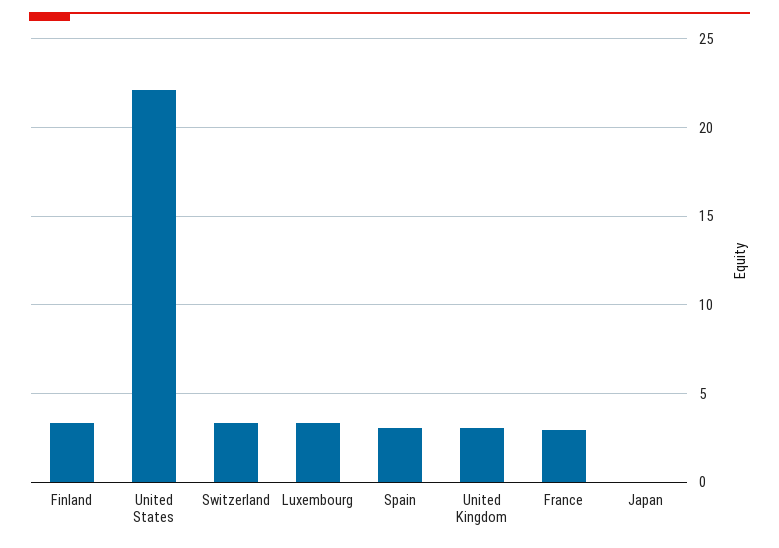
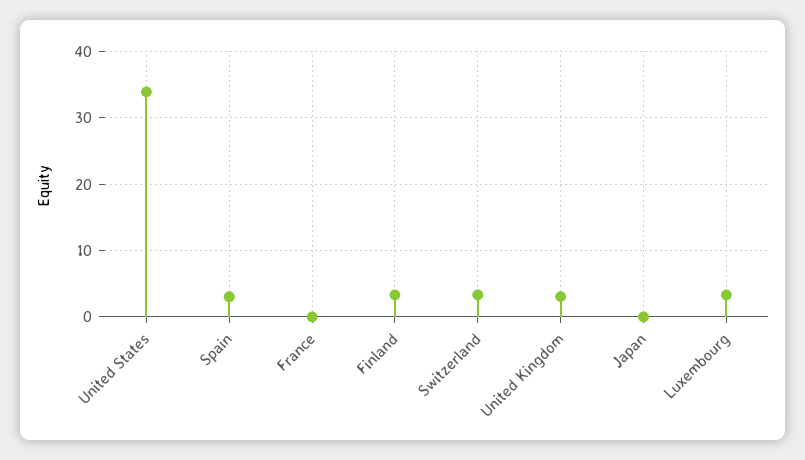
United States: 22 -> 34
France: 3 -> 0

